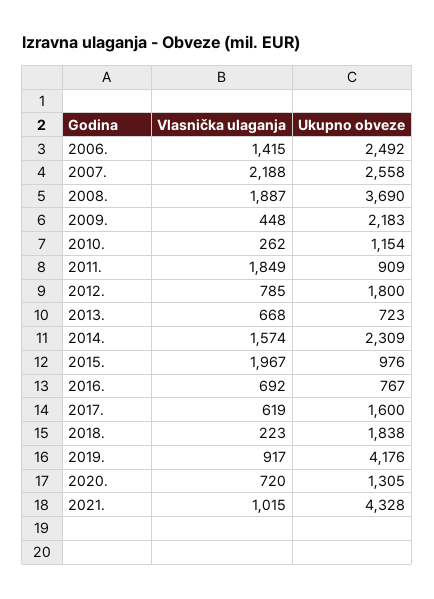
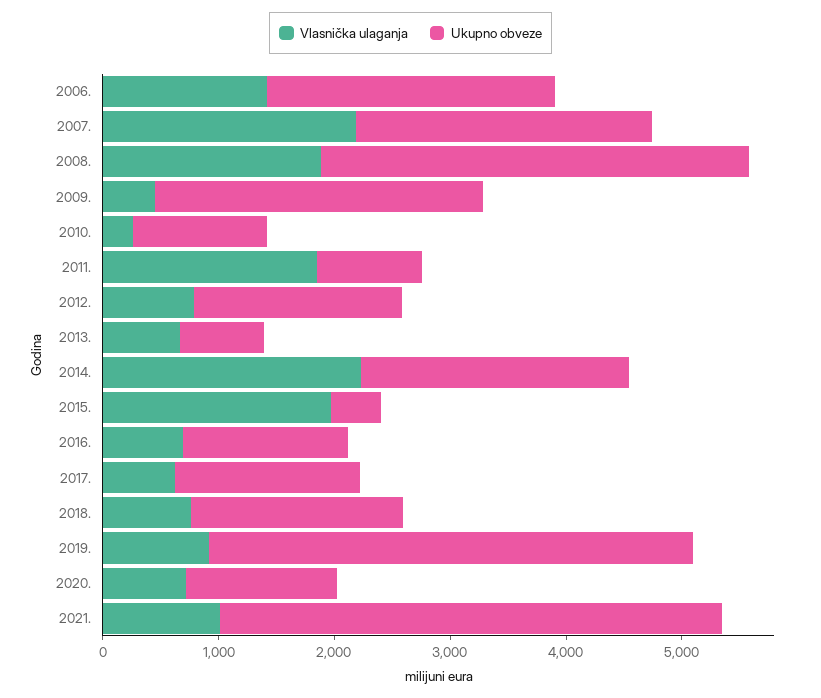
Ukupno obveze, 2009.: 2183 -> 2800
Vlasnička ulaganja, 2014.: 1574 -> 2200
Ukupno obveze, 2015.: 976 -> 400
Ukupno obveze, 2016.: 767 -> 1400
Vlasnička ulaganja, 2018.: 223 -> 800

